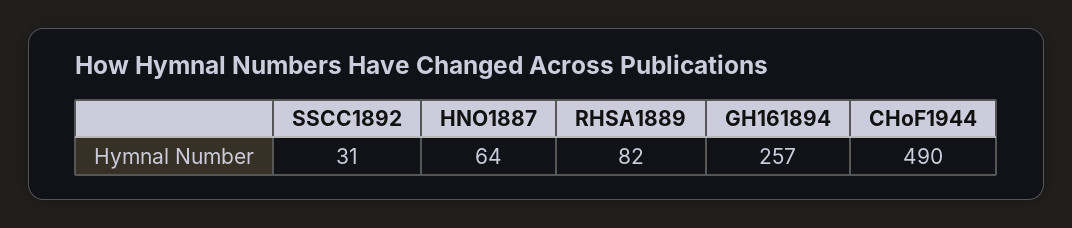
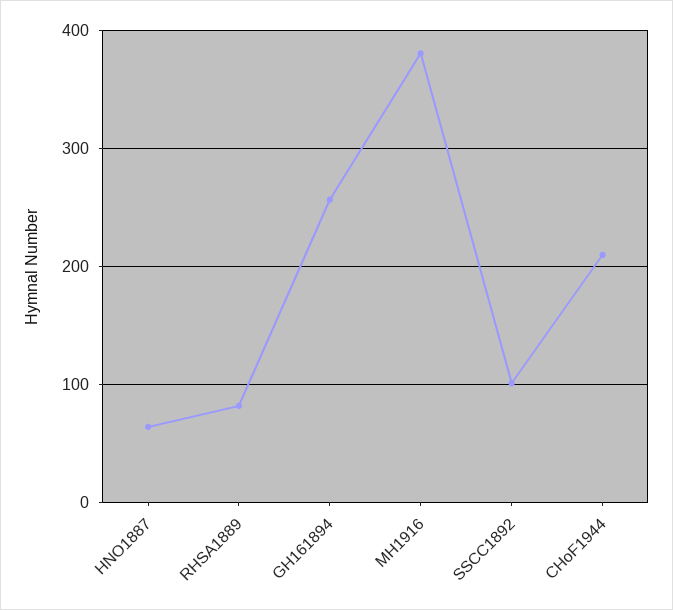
SSCC1892: 31 -> 100
CHoF1944: 490 -> 210
MH1916: none -> 380

